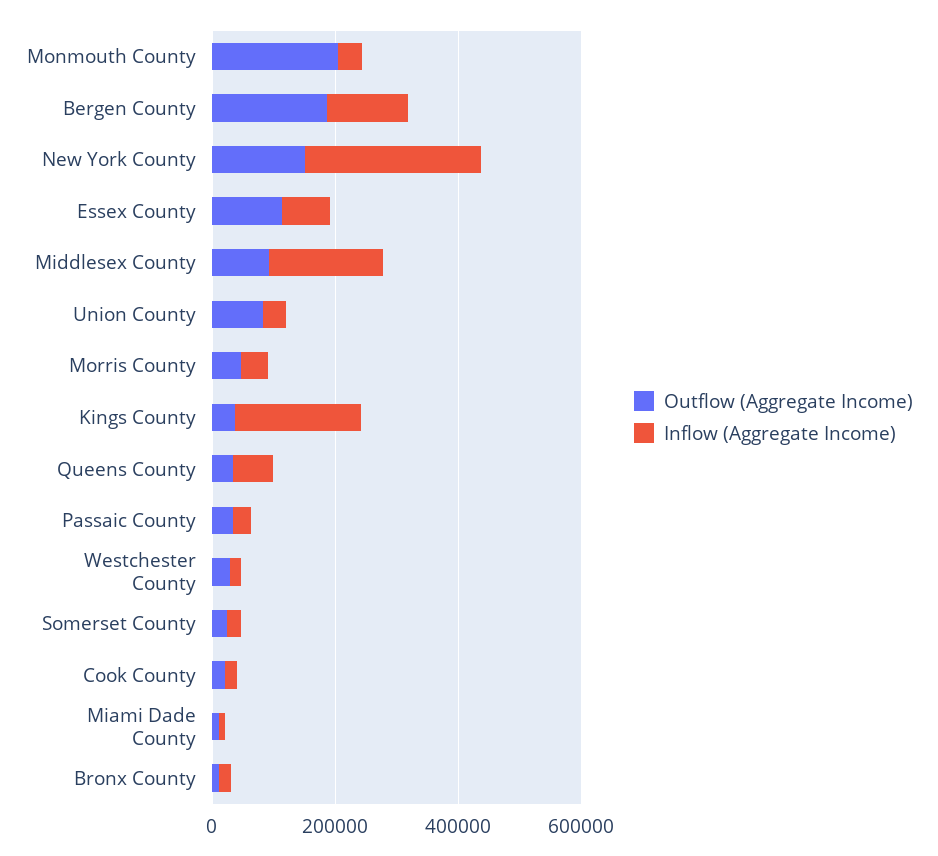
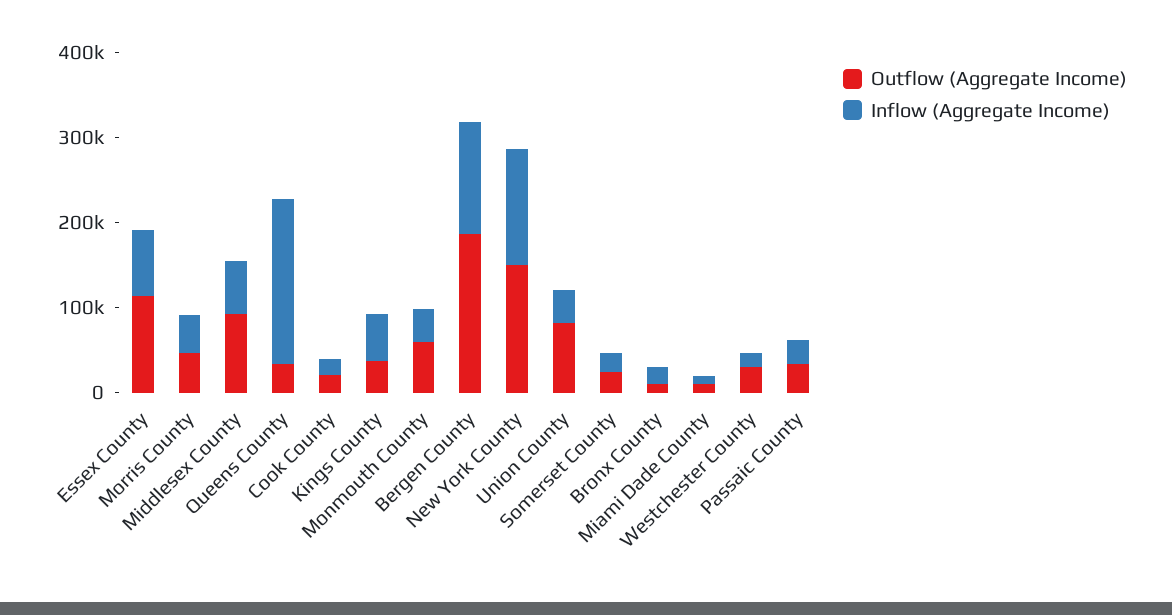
Outflow (Aggregate Income), Monmouth County: 200000 -> 60000
Inflow (Aggregate Income), New York County: 300000 -> 140000
Inflow (Aggregate Income), Middlesex County: 200000 -> 60000
Inflow (Aggregate Income), Kings County: 200000 -> 60000
Inflow (Aggregate Income), Queens County: 50000 -> 200000

